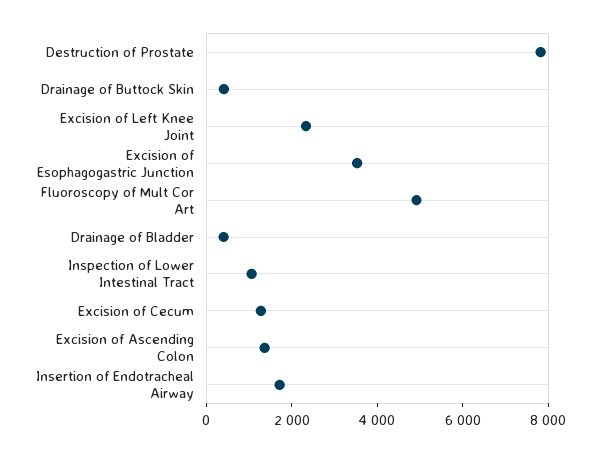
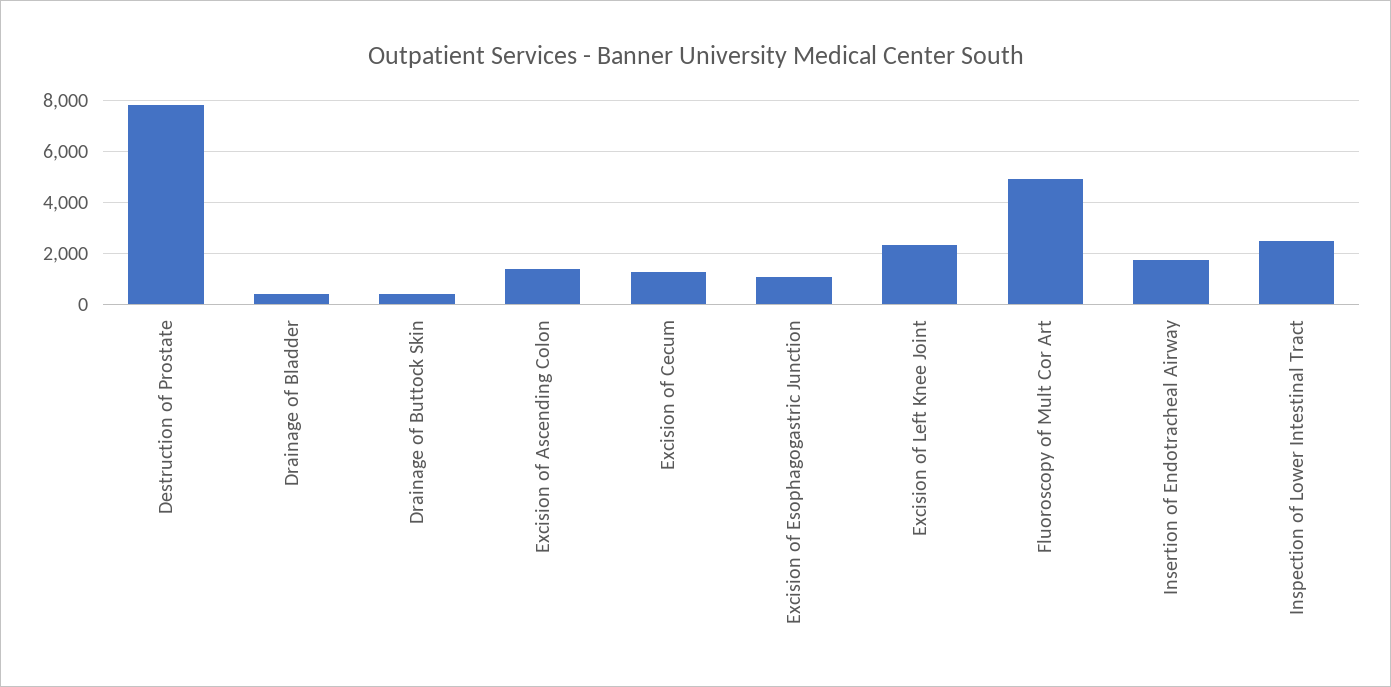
Excision of Esophagogastric Junction: 3500 -> 1000
Inspection of Lower Intestinal Tract: 1000 -> 2500

